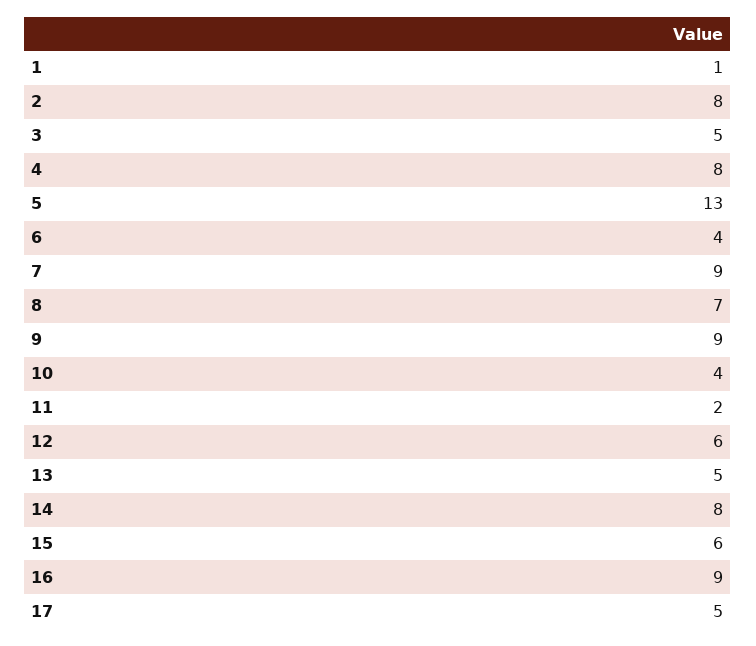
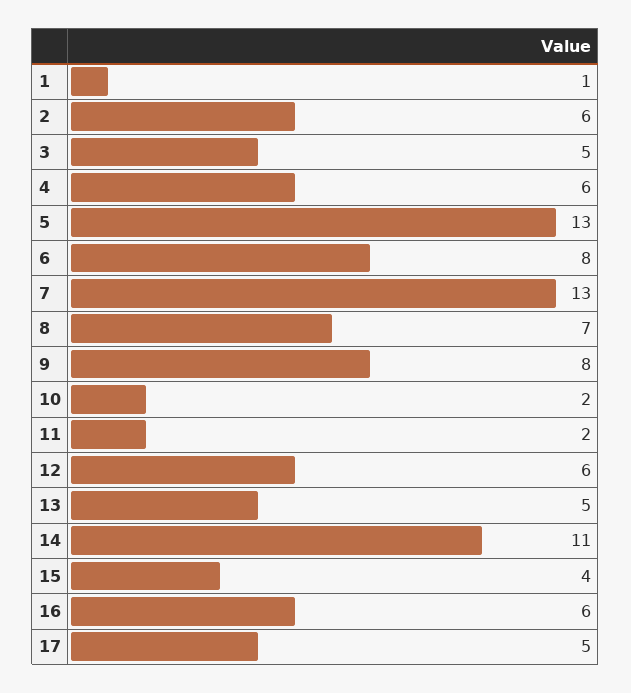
2: 8 -> 6
4: 8 -> 6
6: 4 -> 8
7: 9 -> 13
9: 9 -> 8
10: 4 -> 2
14: 8 -> 11
15: 6 -> 4
16: 9 -> 6

